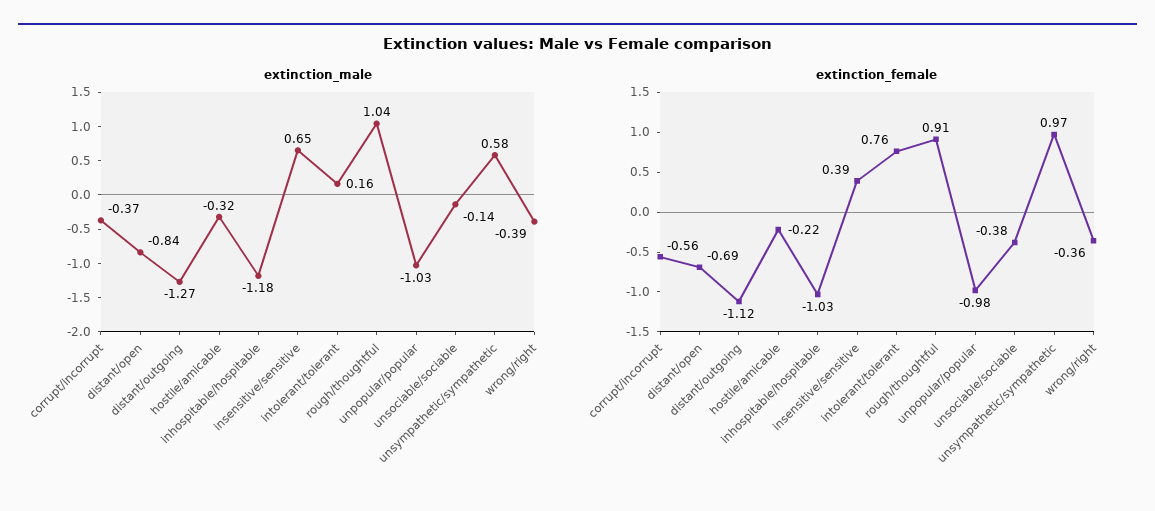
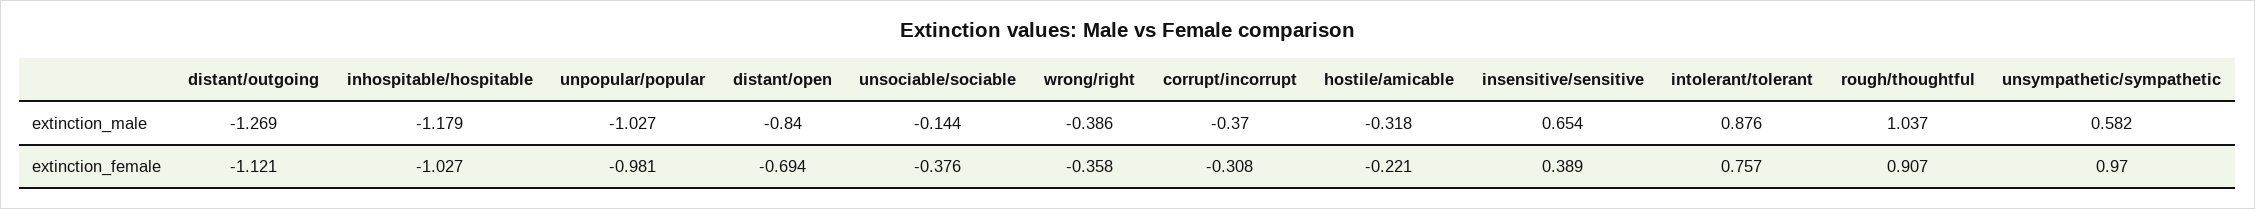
extinction_male, intolerant/tolerant: 0.16 -> 0.876
extinction_female, corrupt/incorrupt: -0.56 -> -0.308

